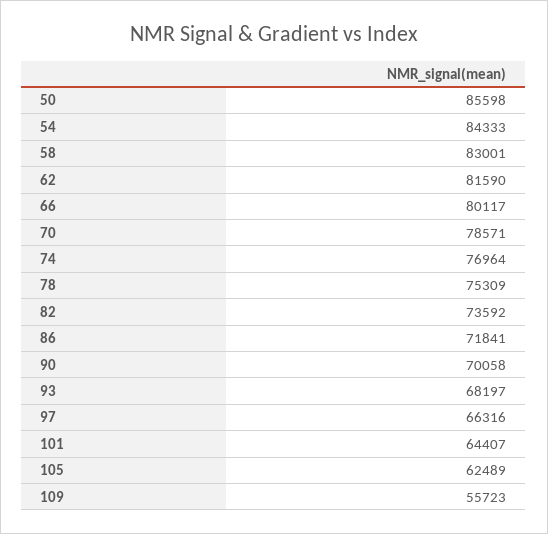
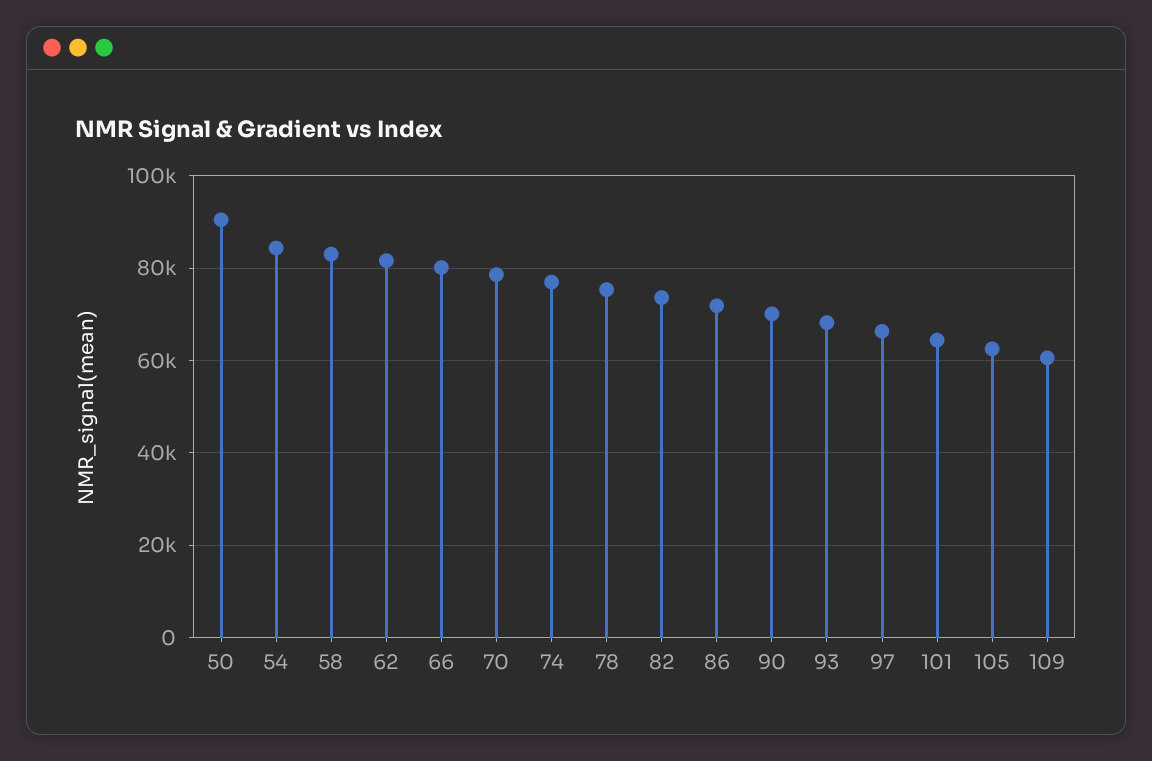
50: 85598 -> 90000
109: 55723 -> 60000

